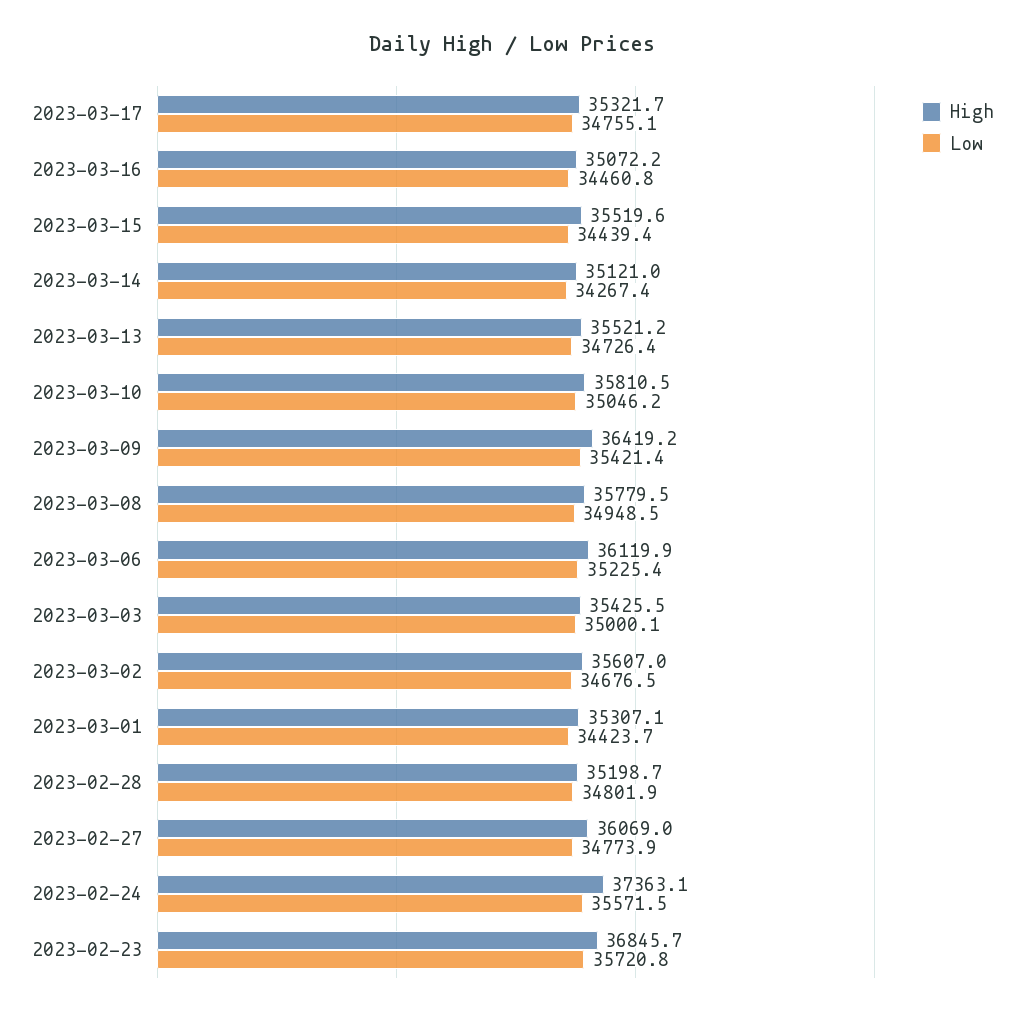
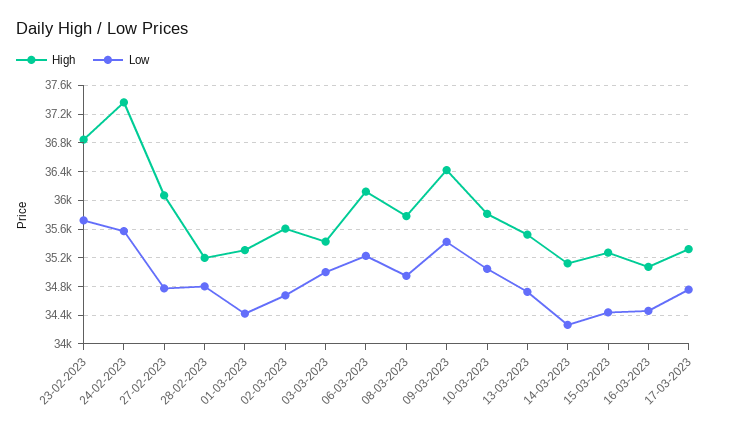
High, 2023-03-15: 35519.6 -> 35300

